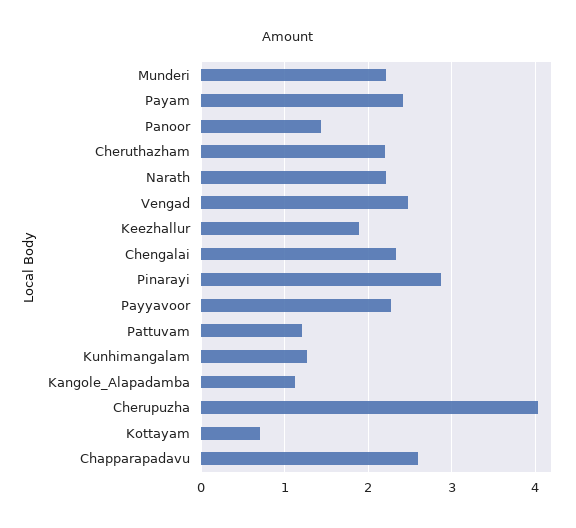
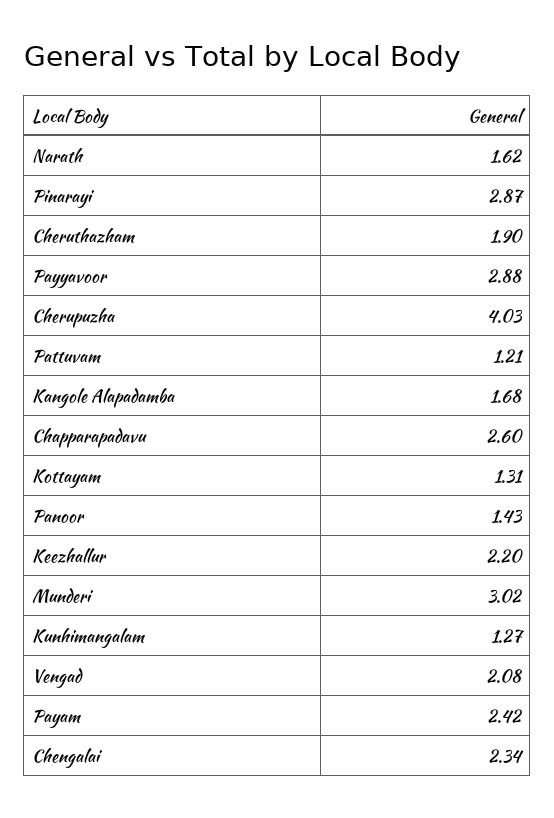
Munderi: 2.2 -> 3.02
Cheruthazham: 2.2 -> 1.9
Narath: 2.2 -> 1.62
Vengad: 2.5 -> 2.08
Keezhallur: 1.9 -> 2.2
Payyavoor: 2.3 -> 2.88
Kangole_Alapadamba: 1.1 -> 1.68
Kottayam: 0.7 -> 1.31

